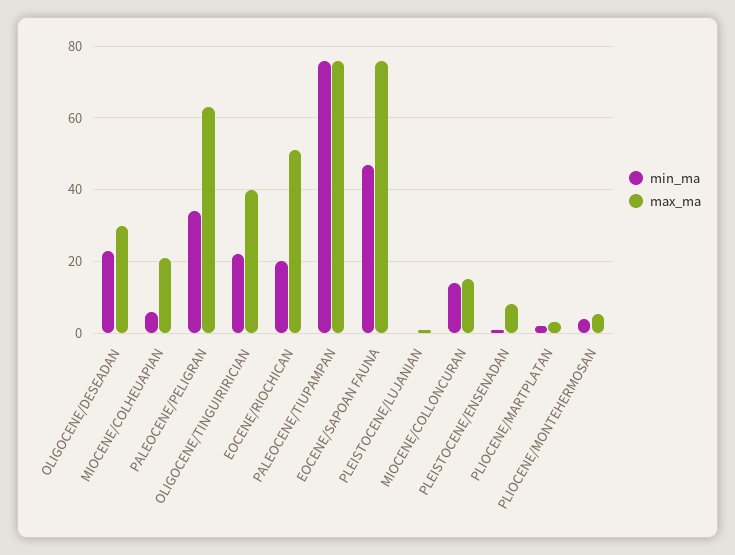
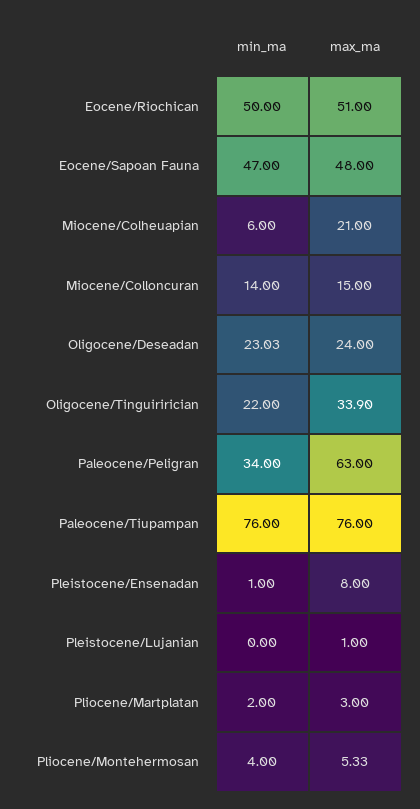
max_ma, OLIGOCENE/DESEADAN: 30 -> 24
max_ma, OLIGOCENE/TINGUIRIRICIAN: 40 -> 33.9
min_ma, EOCENE/RIOCHICAN: 20 -> 50
max_ma, EOCENE/SAPOAN FAUNA: 76 -> 48

